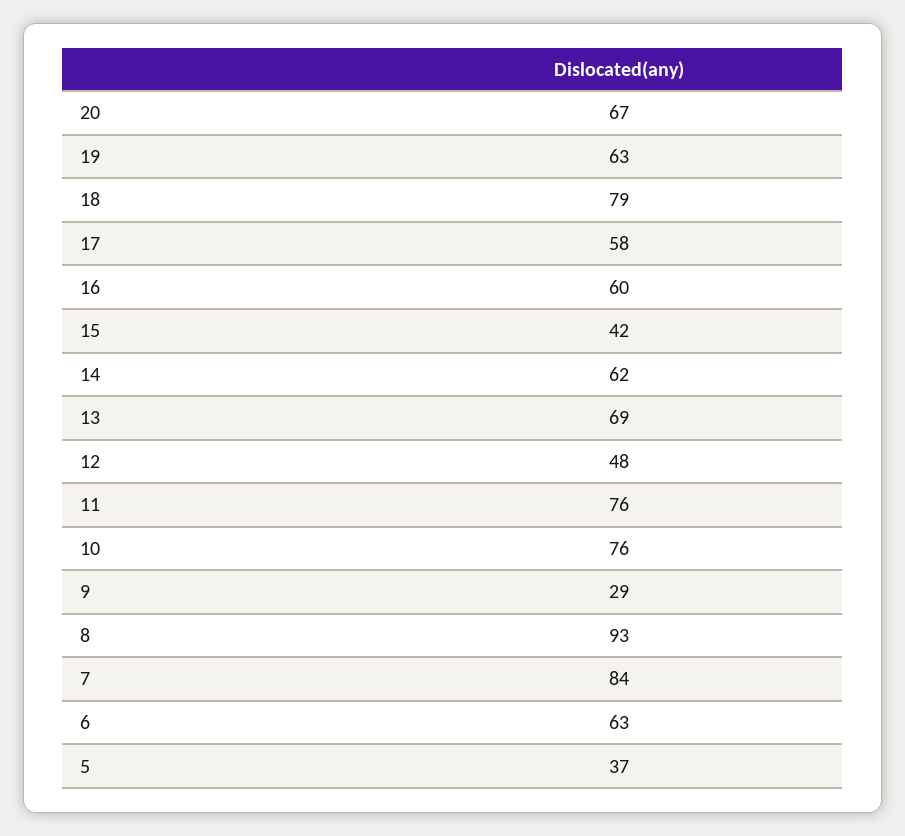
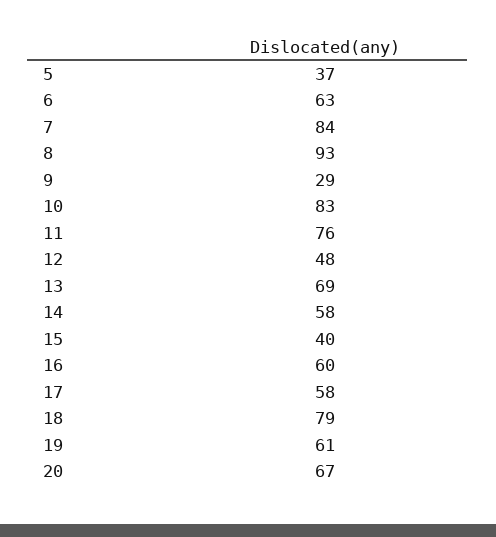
19: 63 -> 61
15: 42 -> 40
14: 62 -> 58
10: 76 -> 83

